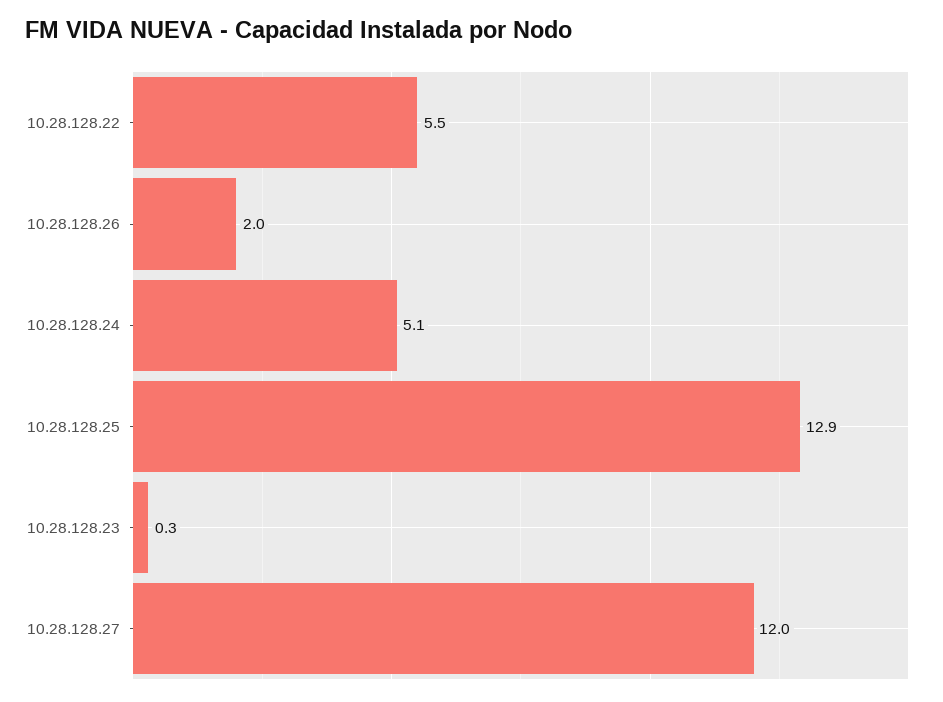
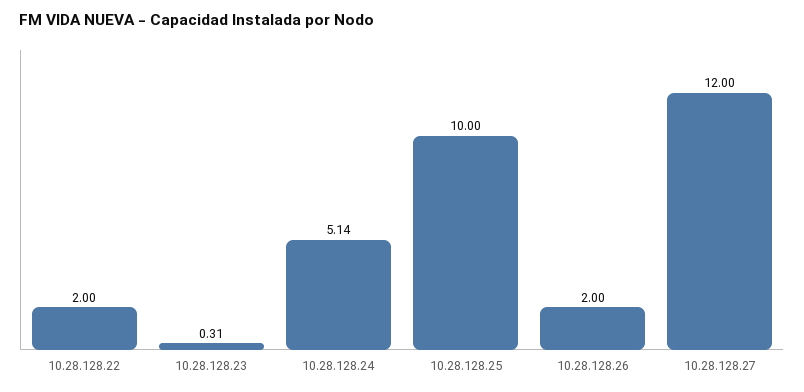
10.28.128.22: 5.5 -> 2
10.28.128.25: 12.9 -> 10

